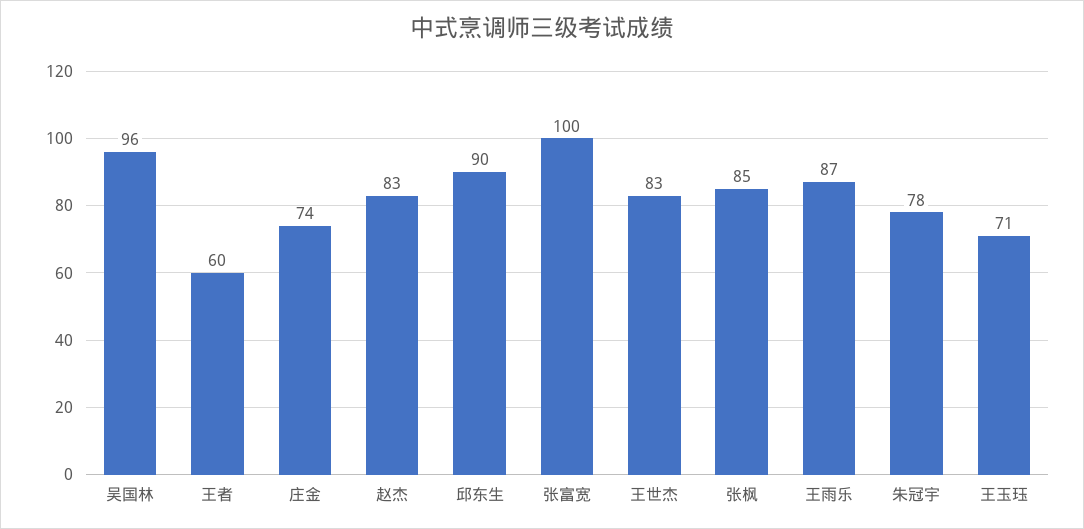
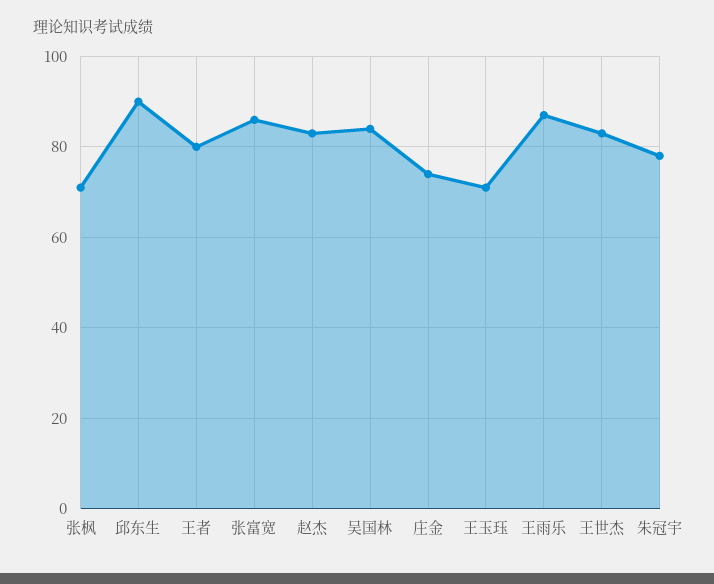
吴国林: 96 -> 85
王者: 60 -> 80
张富宽: 100 -> 85
张枫: 85 -> 70

